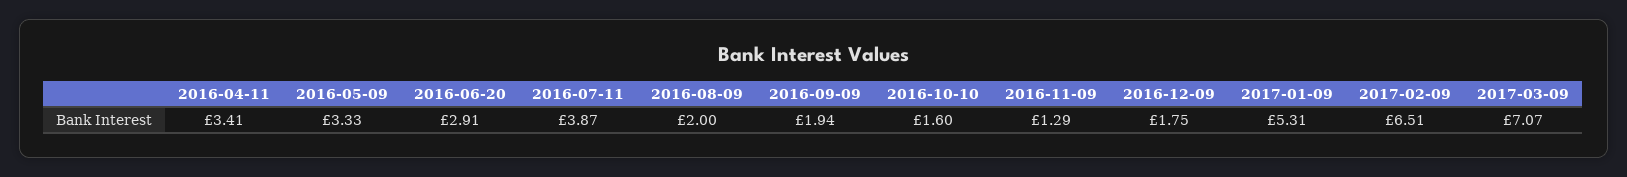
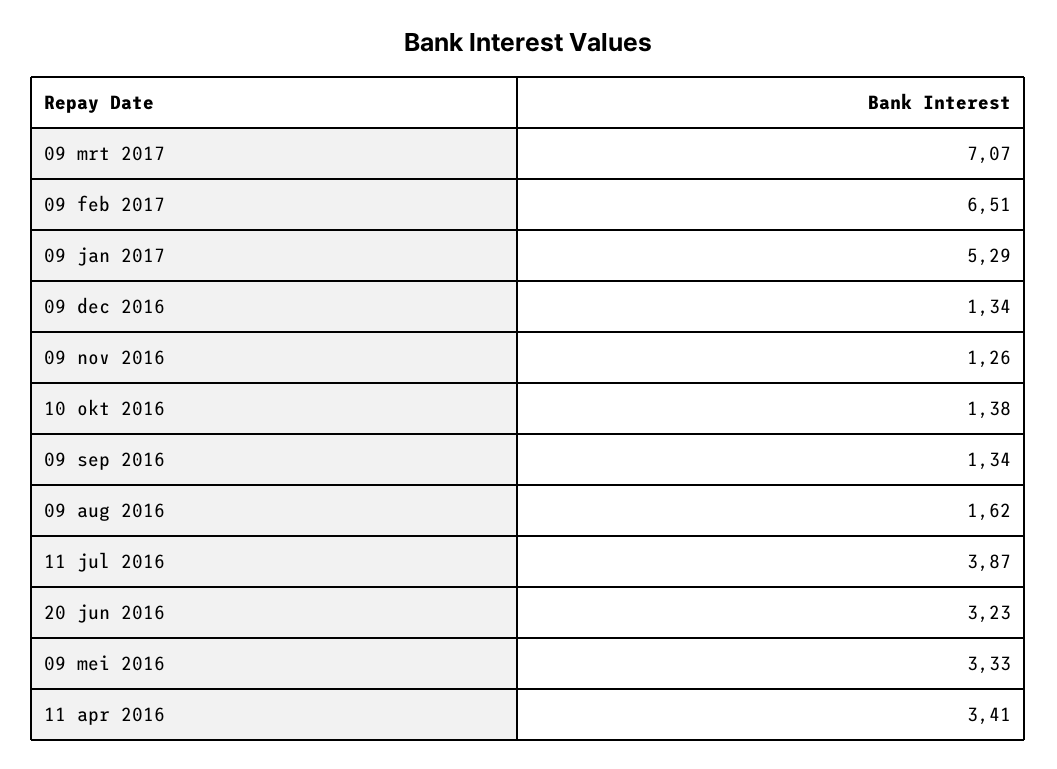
2016-06-20: 2.91 -> 3.23
2016-08-09: 2 -> 1.62
2016-09-09: 1.94 -> 1.34
2016-10-10: 1.6 -> 1.38
2016-11-09: 1.29 -> 1.26
2016-12-09: 1.75 -> 1.34
2017-01-09: 5.31 -> 5.29

